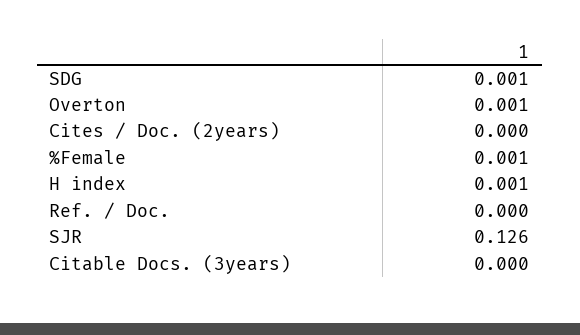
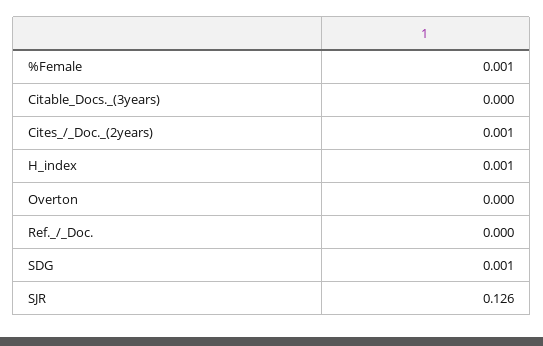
Overton: 0.001 -> 0
Cites / Doc. (2years): 0 -> 0.001

